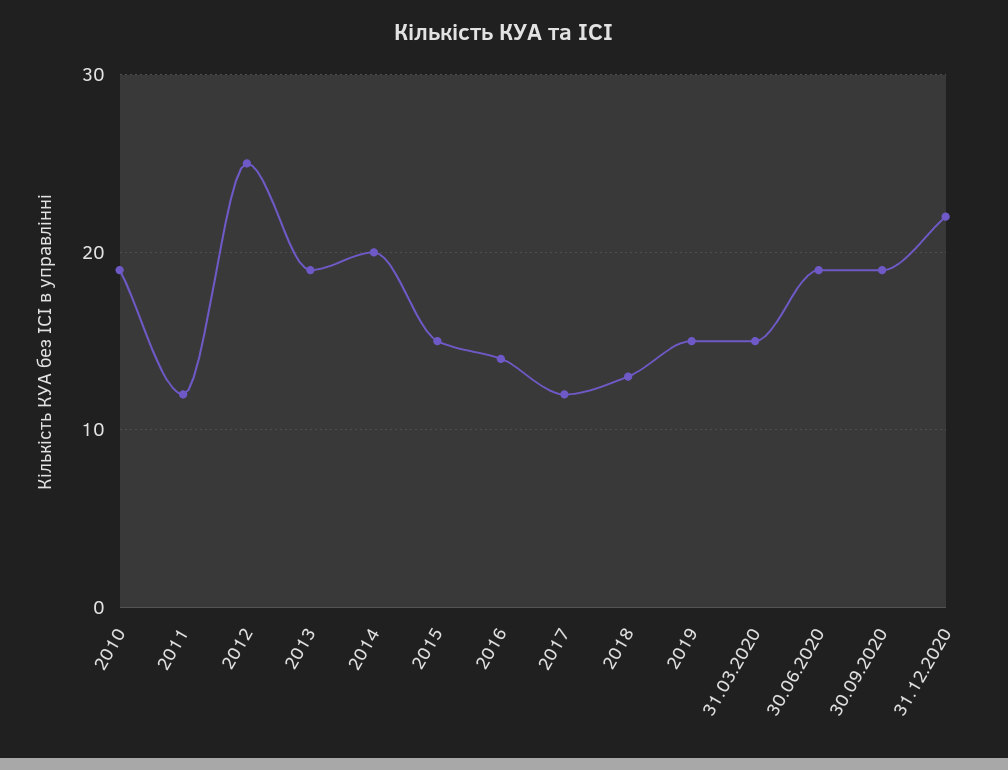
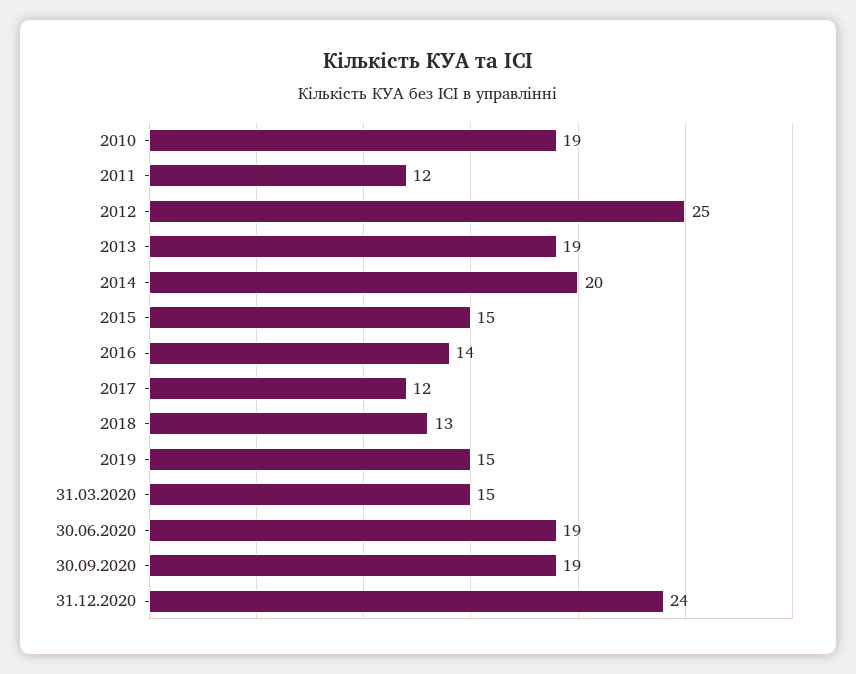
31.12.2020: 22 -> 24

